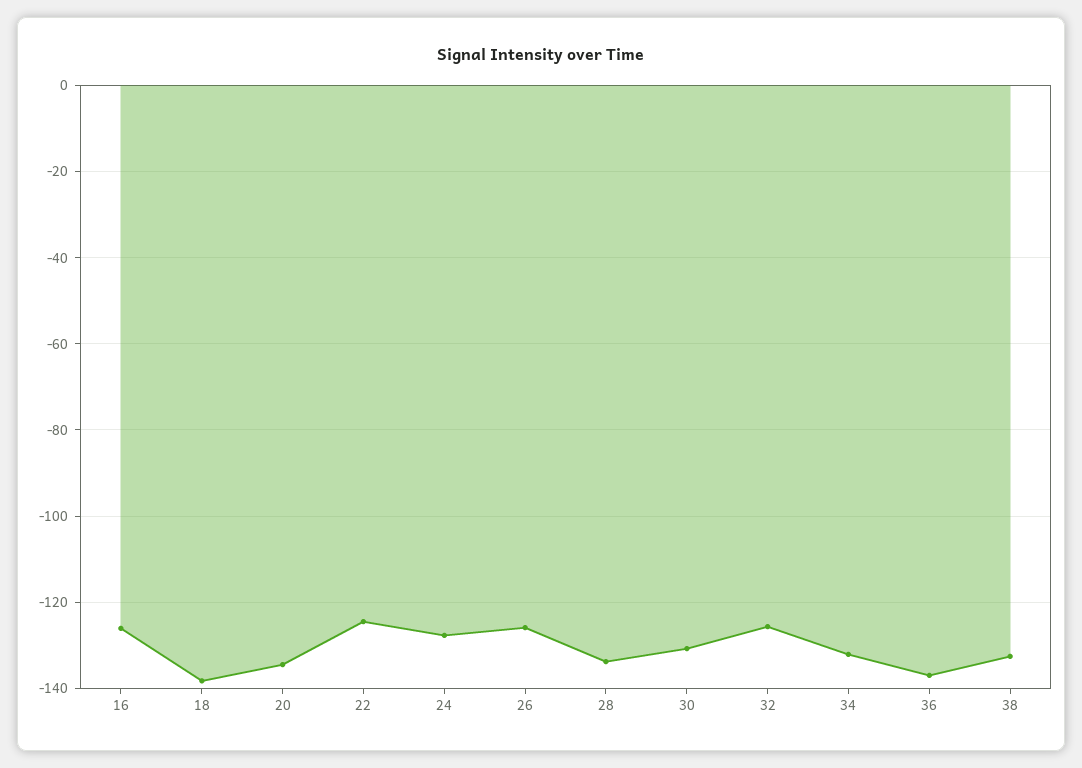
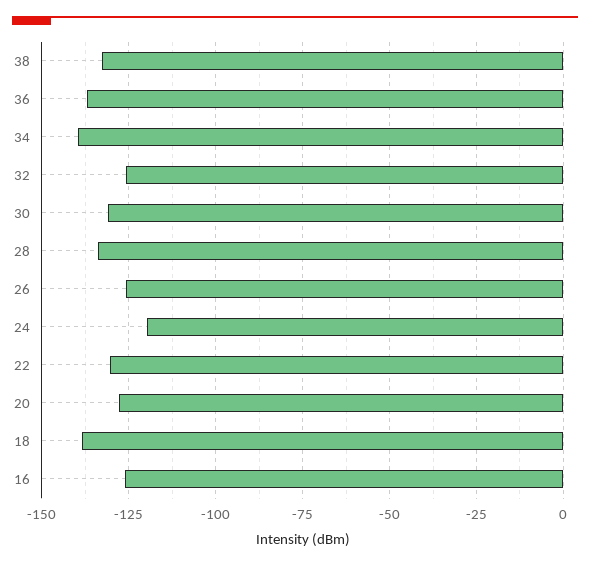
20: -134 -> -127.5
22: -124 -> -130
24: -128 -> -120
34: -132 -> -140

